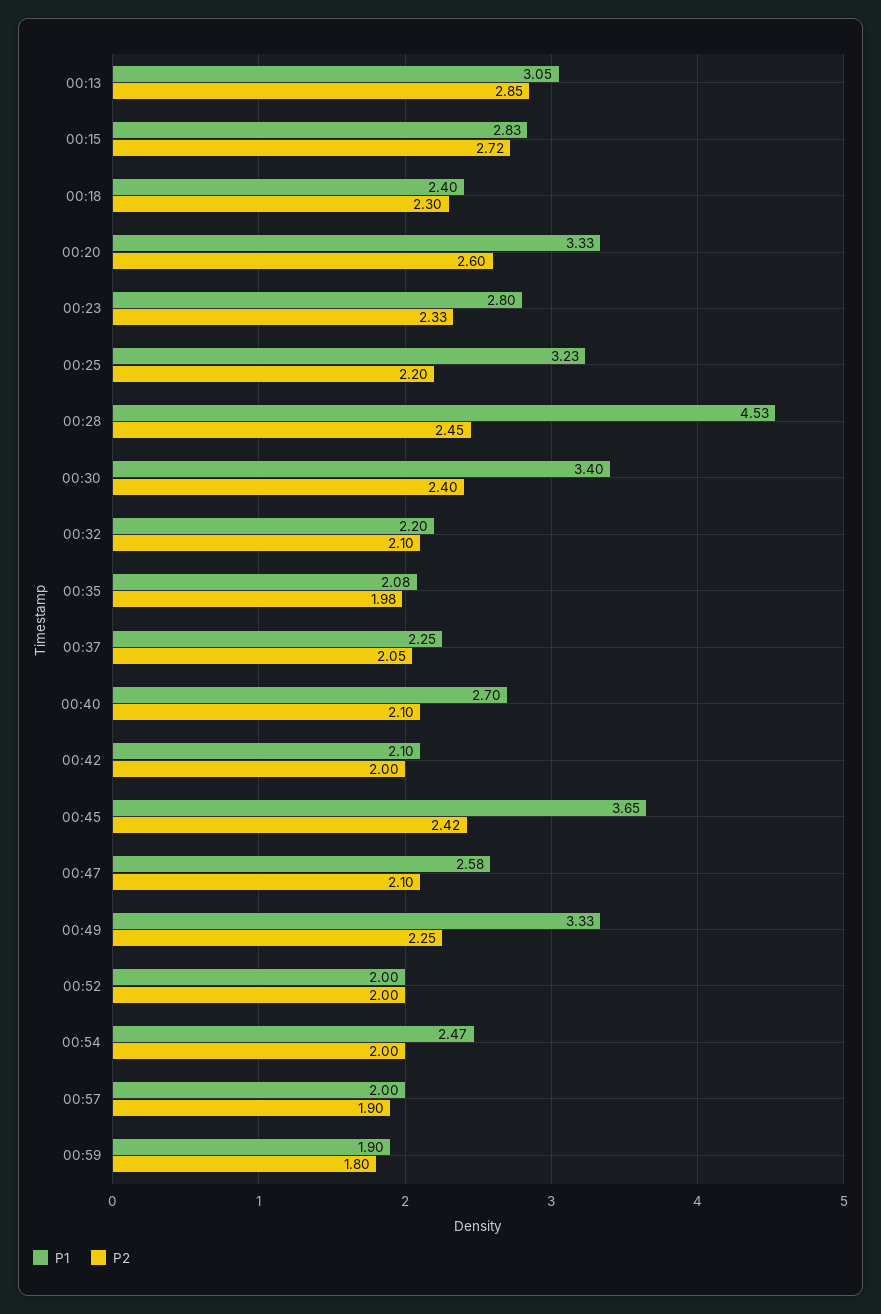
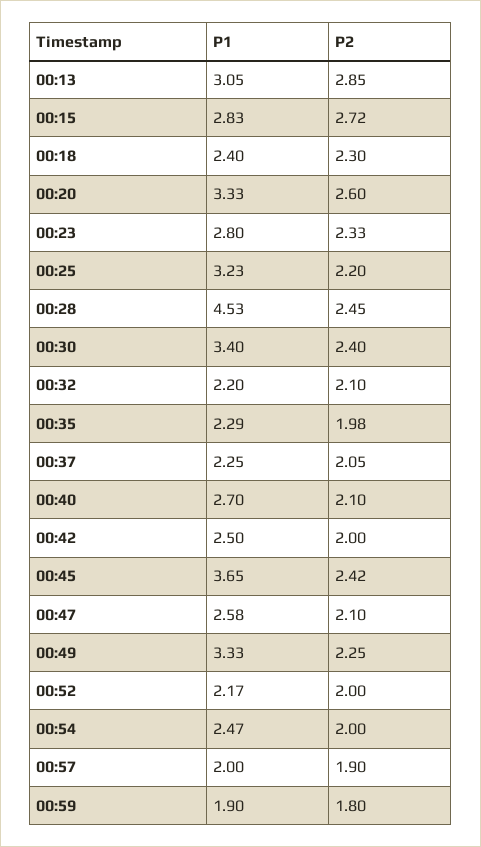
P1, 00:35: 2.08 -> 2.29
P1, 00:42: 2.1 -> 2.5
P1, 00:52: 2 -> 2.17

